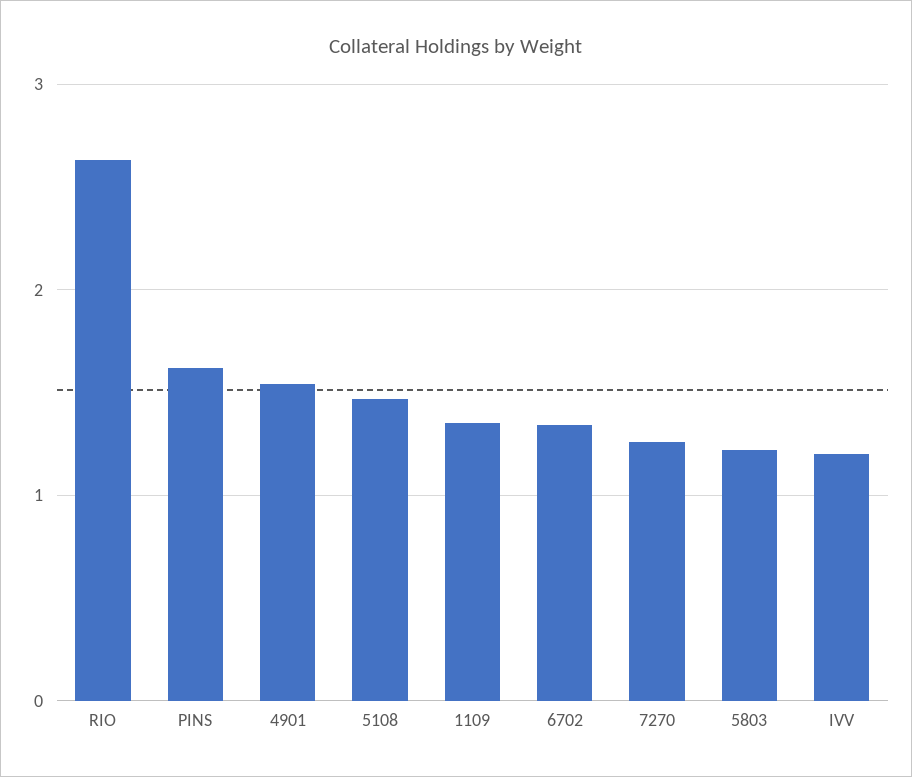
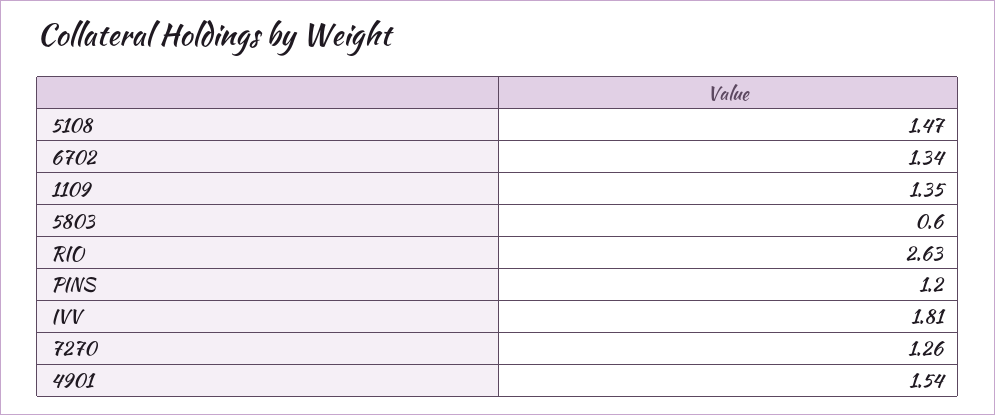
PINS: 1.6 -> 1.2
5803: 1.2 -> 0.6
IVV: 1.2 -> 1.81

